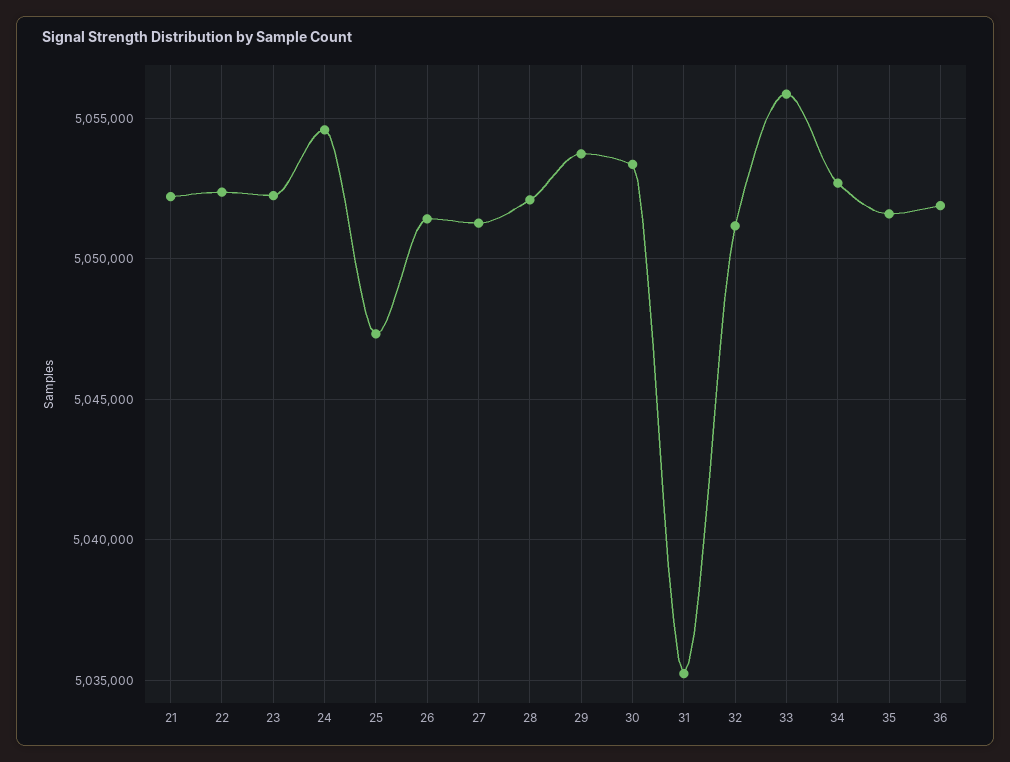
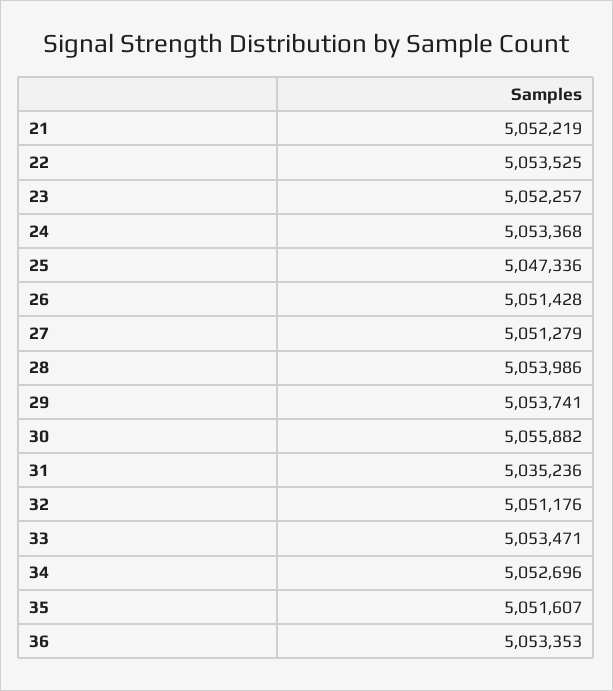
22: 5052500 -> 5053525
24: 5054500 -> 5053368
28: 5052000 -> 5053986
30: 5053500 -> 5055882
33: 5056000 -> 5053471
36: 5052000 -> 5053353

